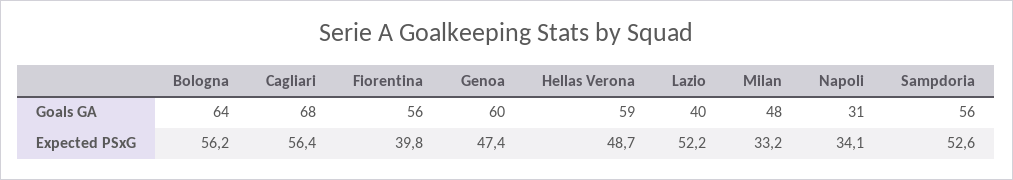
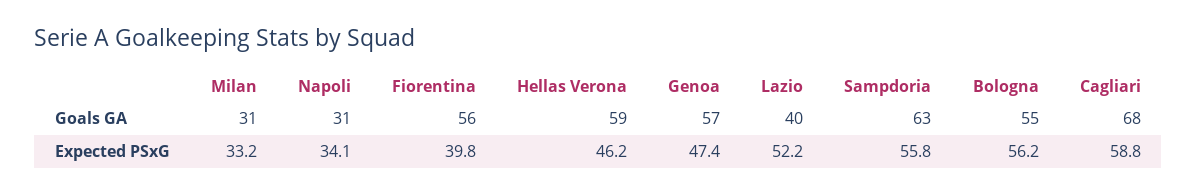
Bologna, Goals GA: 64 -> 55
Genoa, Goals GA: 60 -> 57
Milan, Goals GA: 48 -> 31
Sampdoria, Goals GA: 56 -> 63
Cagliari, Expected PSxG: 56.4 -> 58.8
Hellas Verona, Expected PSxG: 48.7 -> 46.2
Sampdoria, Expected PSxG: 52.6 -> 55.8

